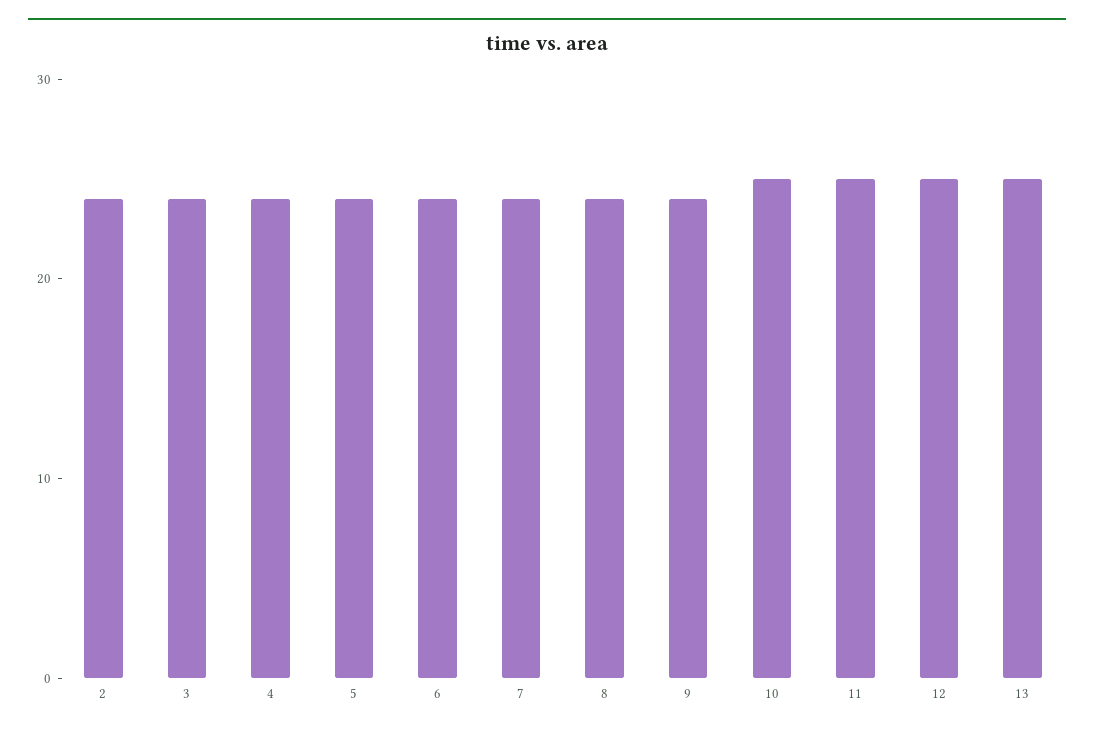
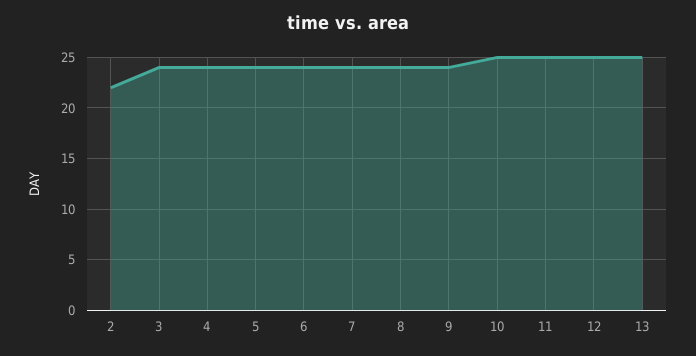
2: 24 -> 22

